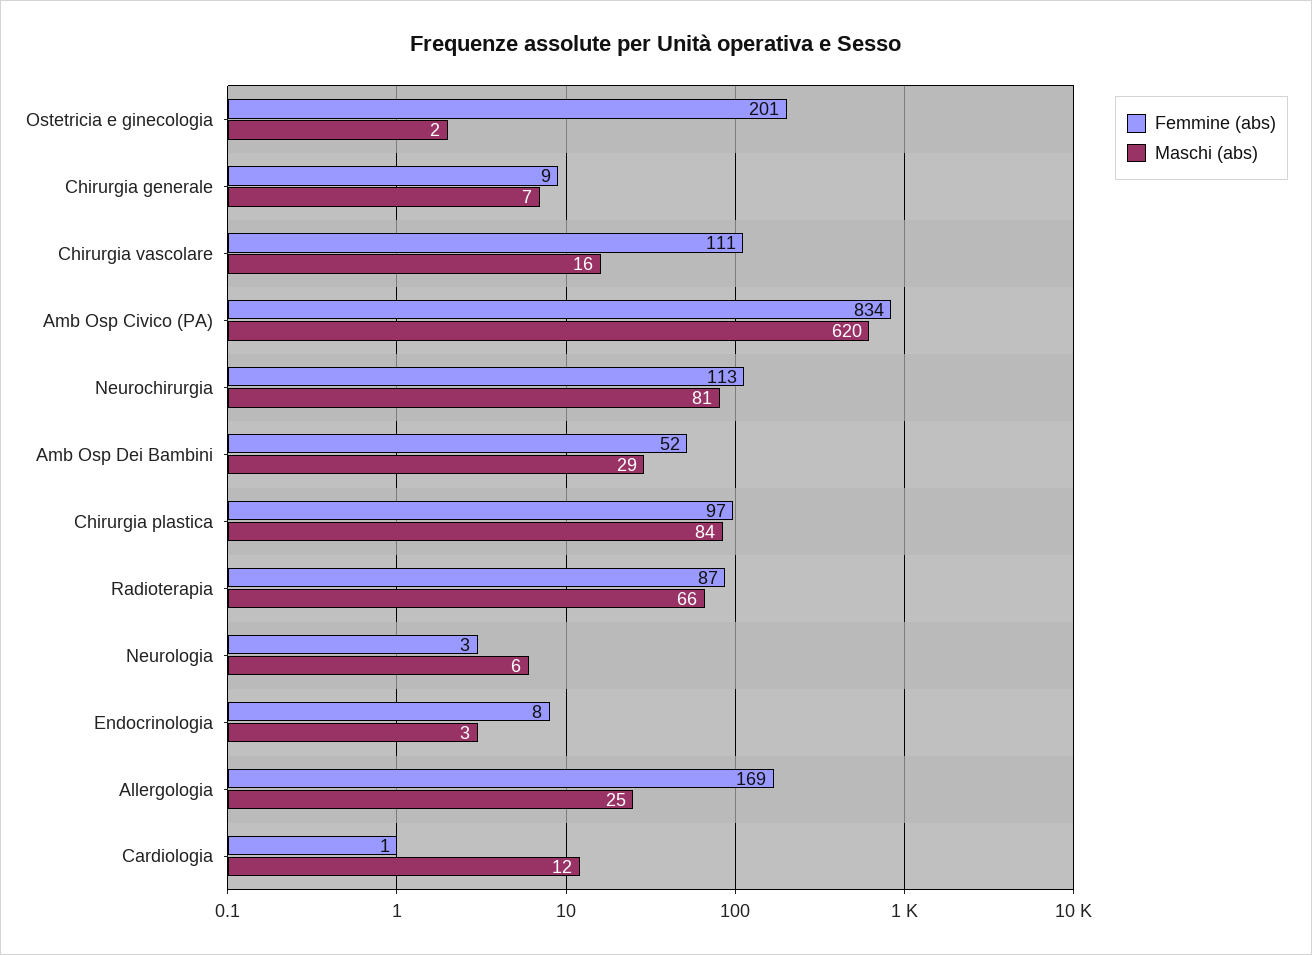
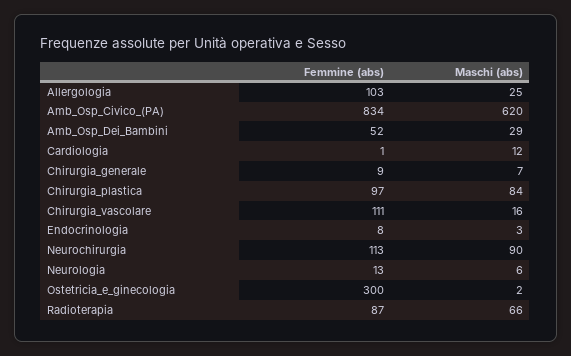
Femmine (abs), Ostetricia e ginecologia: 201 -> 300
Maschi (abs), Neurochirurgia: 81 -> 90
Femmine (abs), Neurologia: 3 -> 13
Femmine (abs), Allergologia: 169 -> 103

